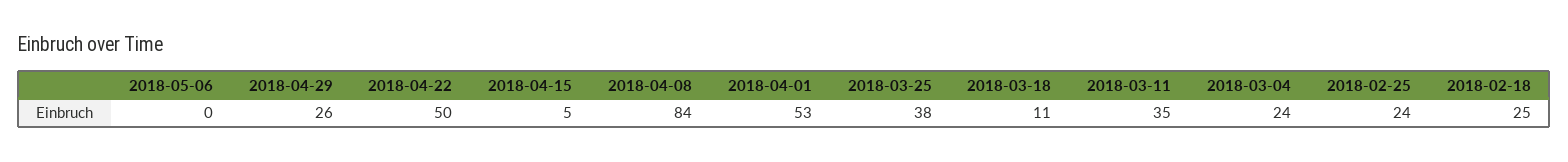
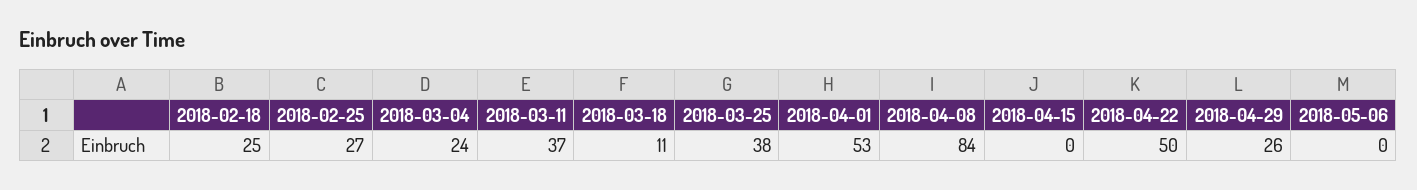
2018-04-15: 5 -> 0
2018-03-11: 35 -> 37
2018-02-25: 24 -> 27

